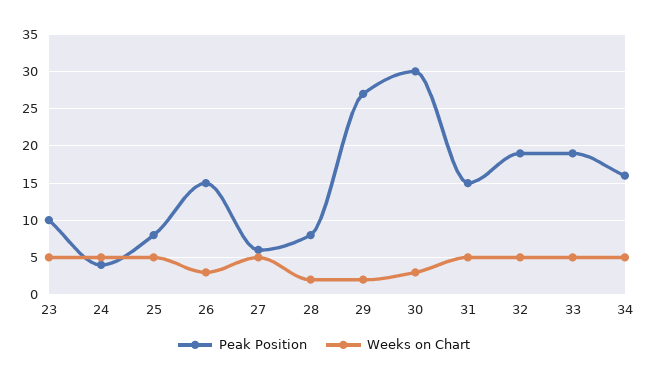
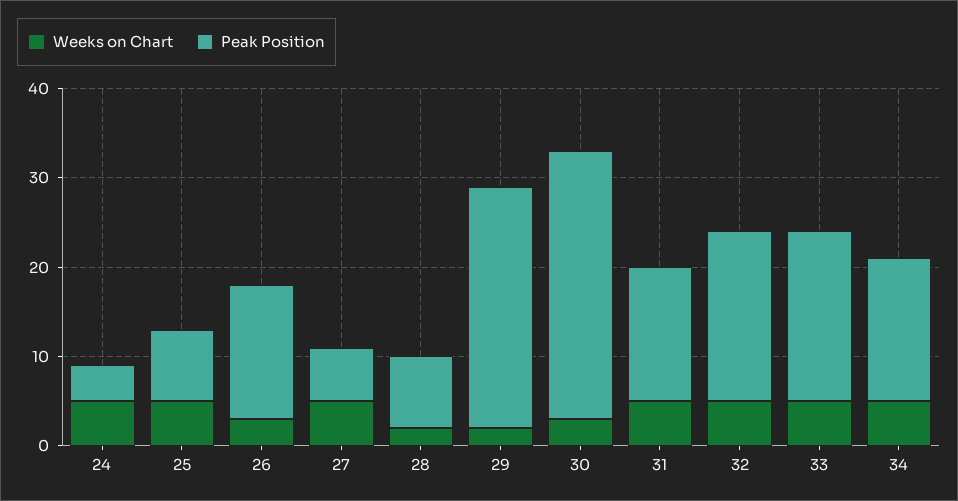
Peak Position, 23: 10 -> none
Weeks on Chart, 23: 5 -> none

